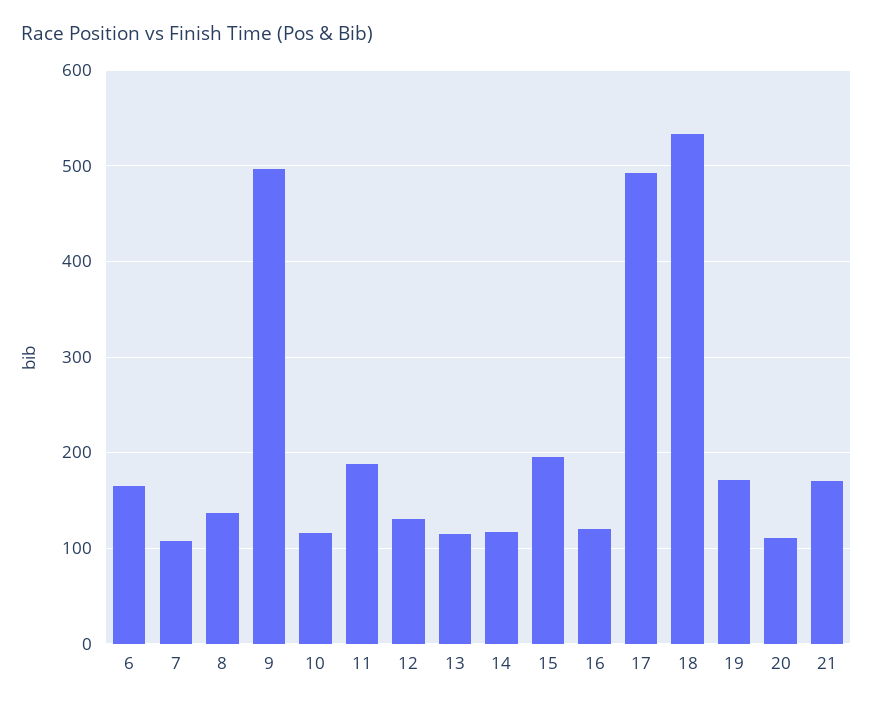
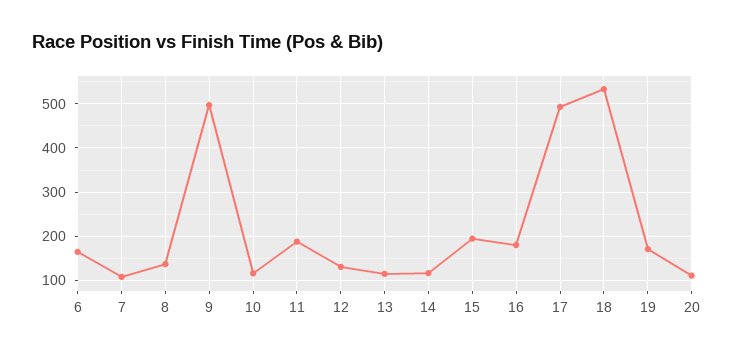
16: 120 -> 180
21: 170 -> none

